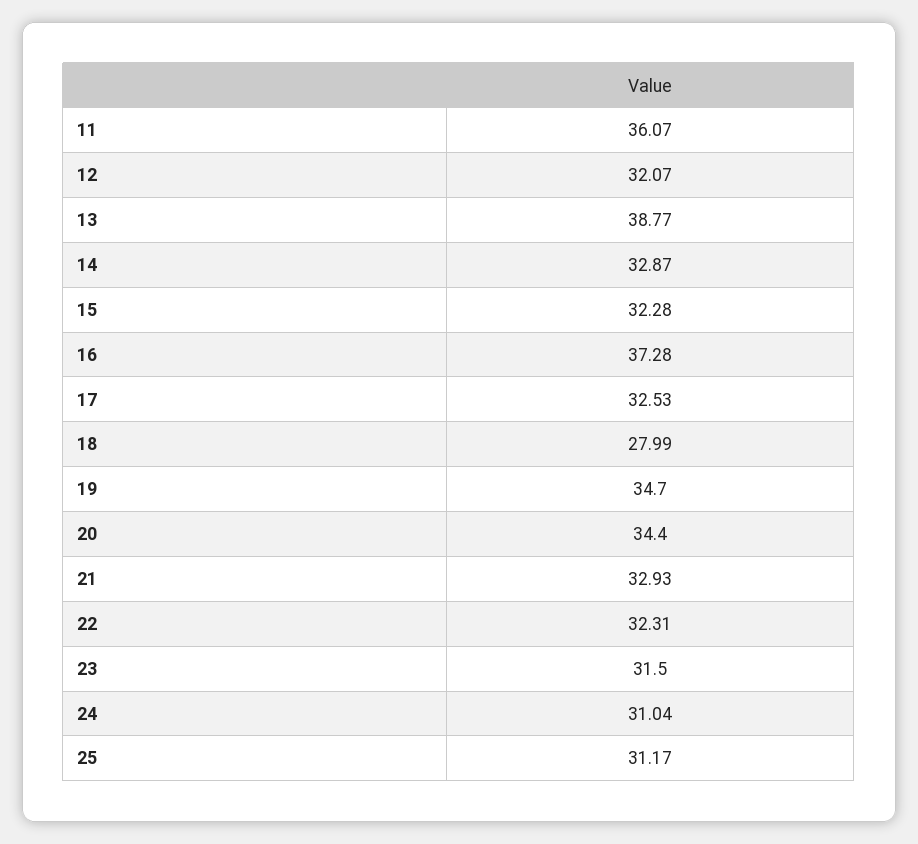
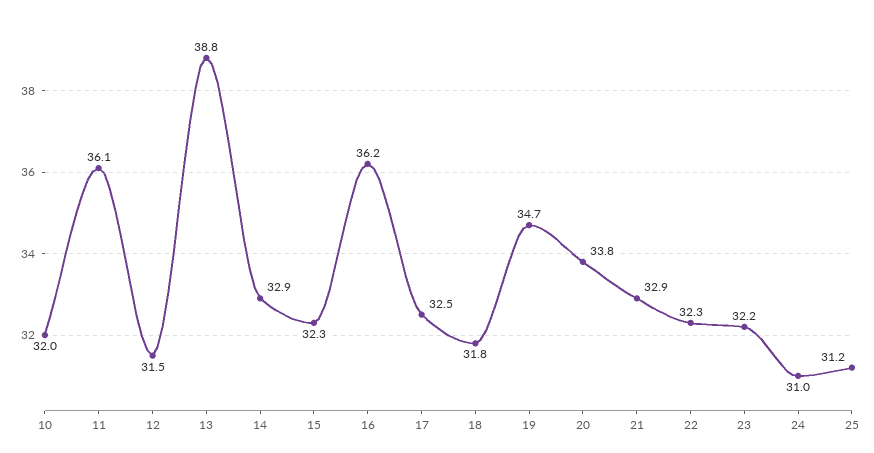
12: 32.07 -> 31.5
16: 37.28 -> 36.2
18: 27.99 -> 31.8
20: 34.4 -> 33.8
23: 31.5 -> 32.2
10: none -> 32

